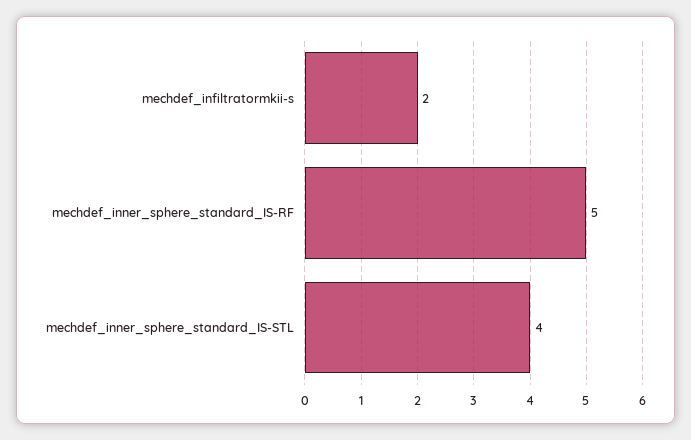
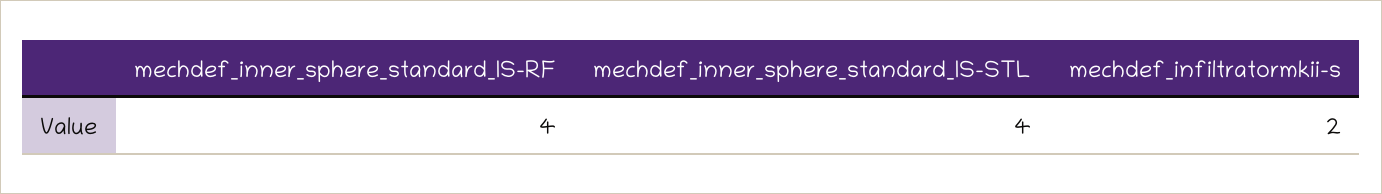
mechdef_inner_sphere_standard_IS-RF: 5 -> 4

